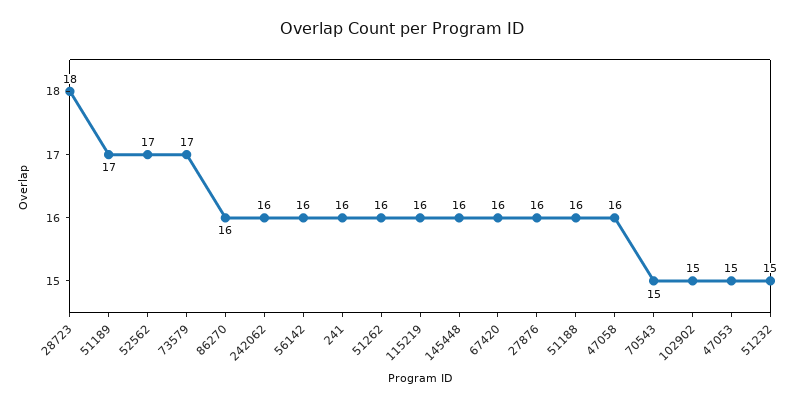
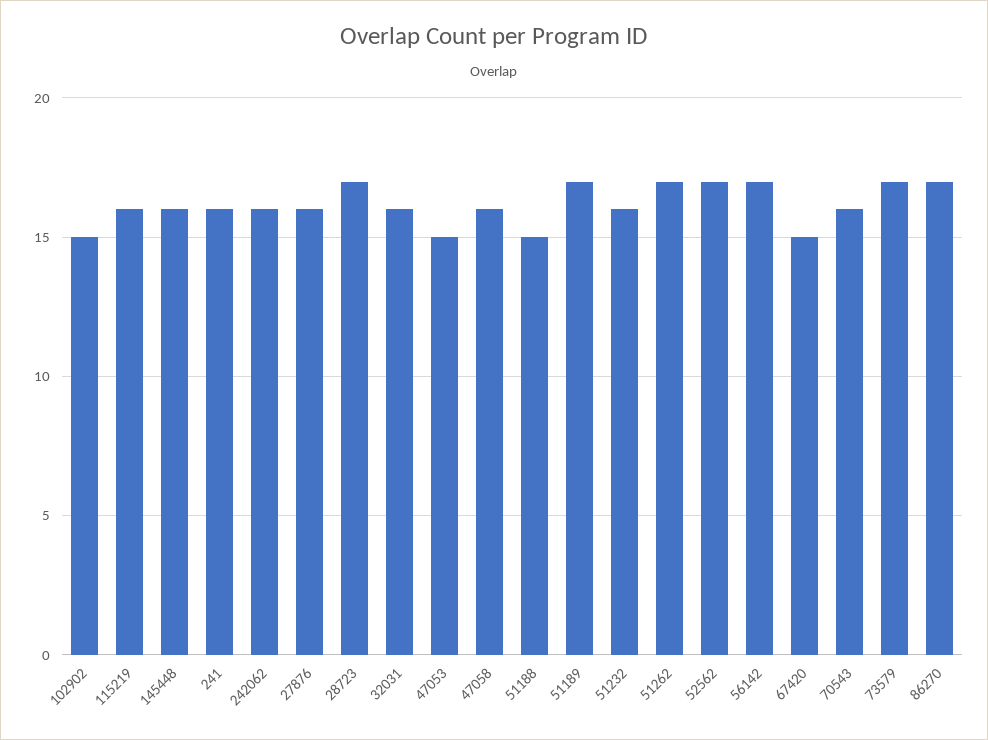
28723: 18 -> 17
86270: 16 -> 17
56142: 16 -> 17
51262: 16 -> 17
67420: 16 -> 15
51188: 16 -> 15
70543: 15 -> 16
51232: 15 -> 16
32031: none -> 16

